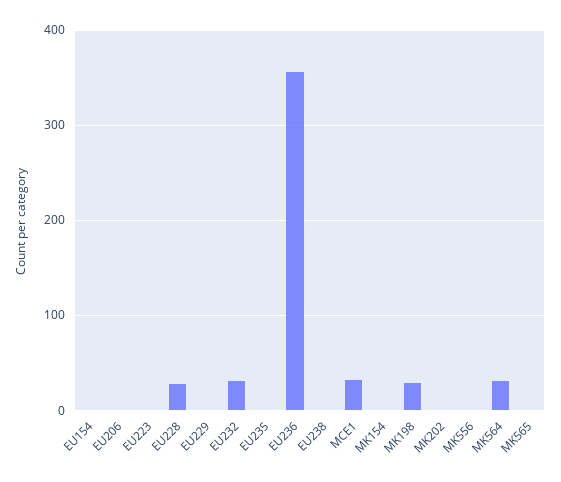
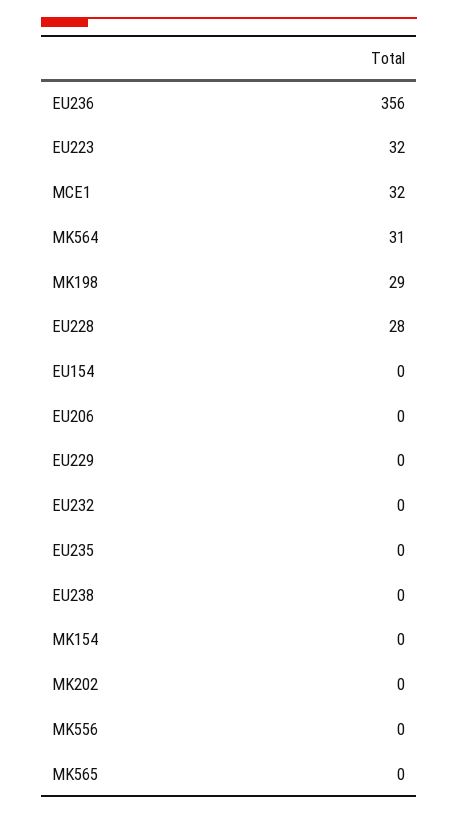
EU223: 0 -> 32
EU232: 30 -> 0

